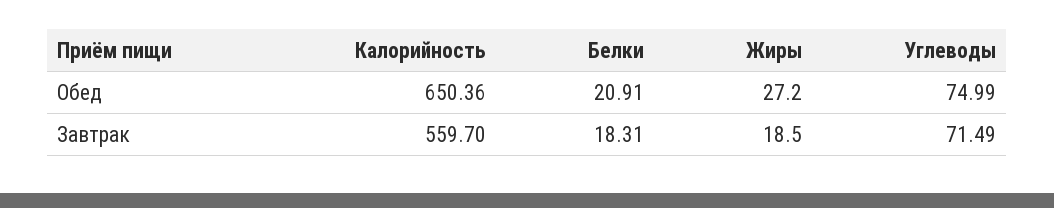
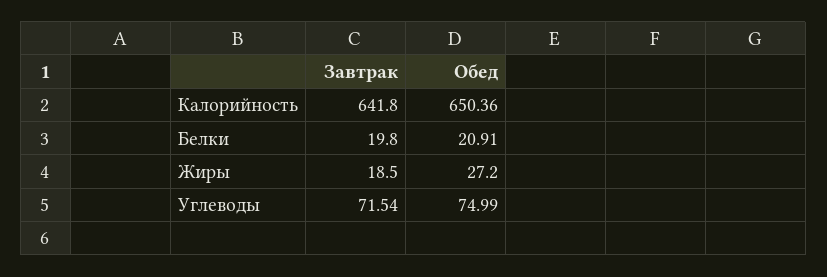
Калорийность, Завтрак: 559.7 -> 641.8
Белки, Завтрак: 18.31 -> 19.8
Углеводы, Завтрак: 71.49 -> 71.54

